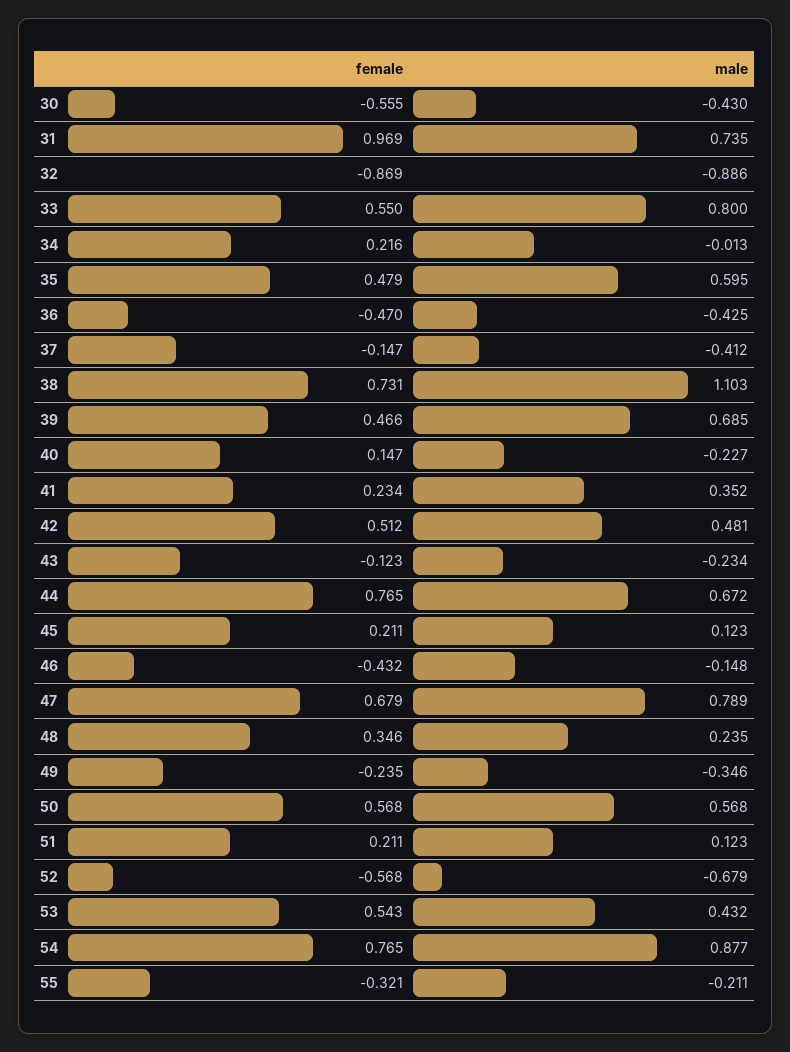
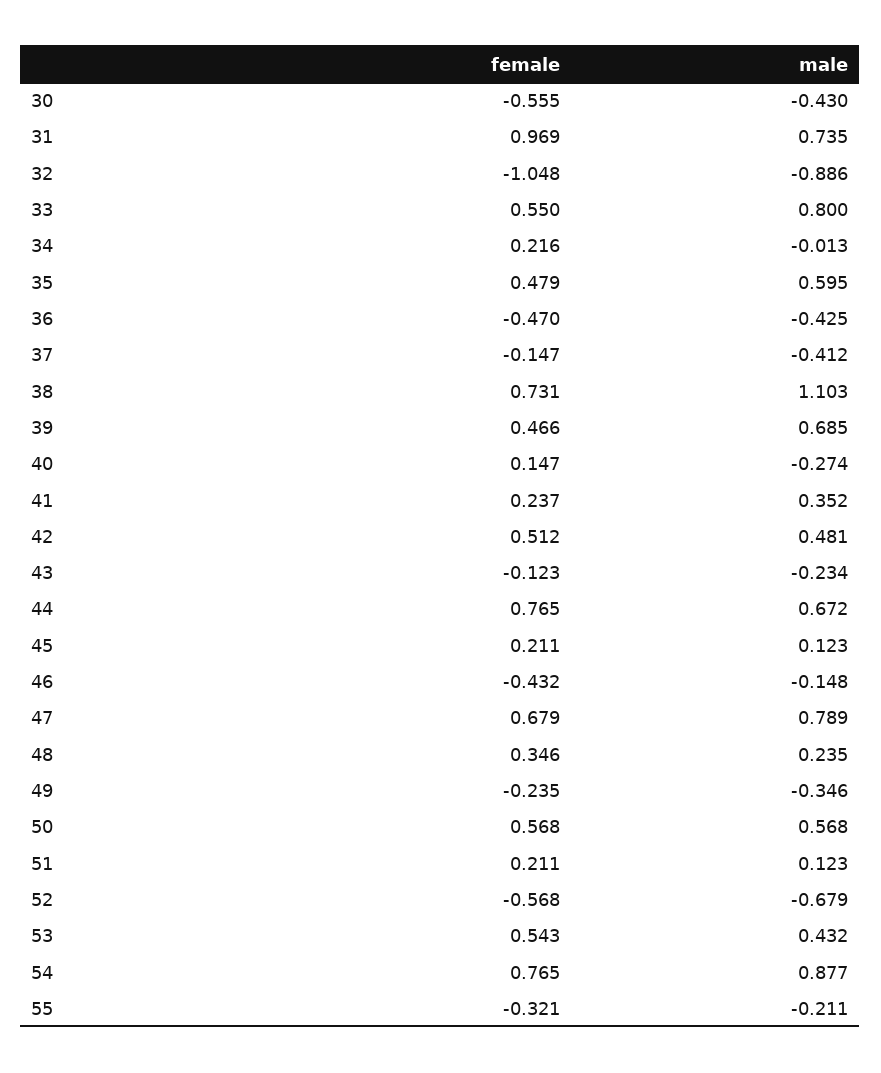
female, 32: -0.869 -> -1.048
male, 40: -0.227 -> -0.274
female, 41: 0.234 -> 0.237

